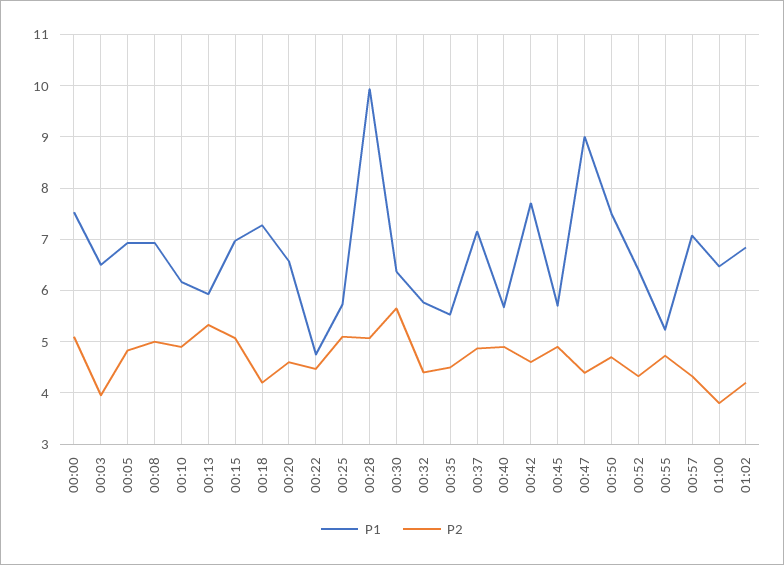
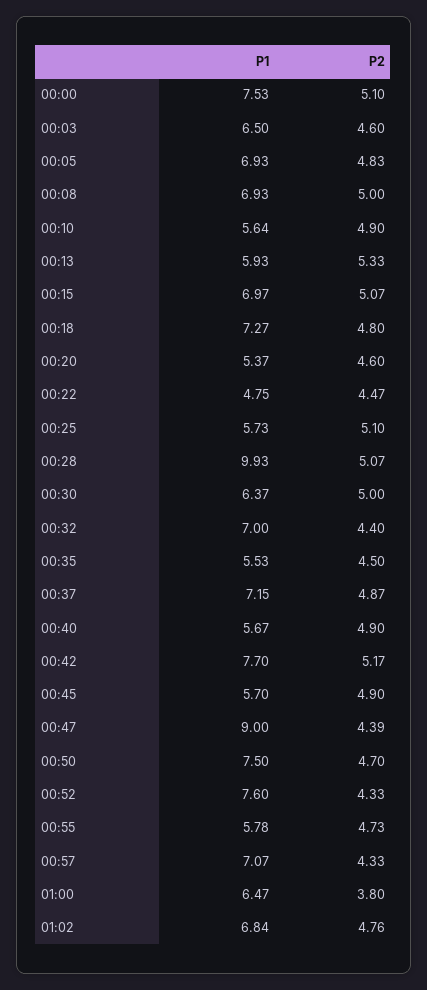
P2, 00:03: 4 -> 4.6
P1, 00:10: 6.2 -> 5.64
P2, 00:18: 4.2 -> 4.8
P1, 00:20: 6.6 -> 5.37
P2, 00:30: 5.6 -> 5
P1, 00:32: 5.8 -> 7
P2, 00:42: 4.6 -> 5.17
P1, 00:52: 6.4 -> 7.6
P1, 00:55: 5.2 -> 5.78
P2, 01:02: 4.2 -> 4.76

